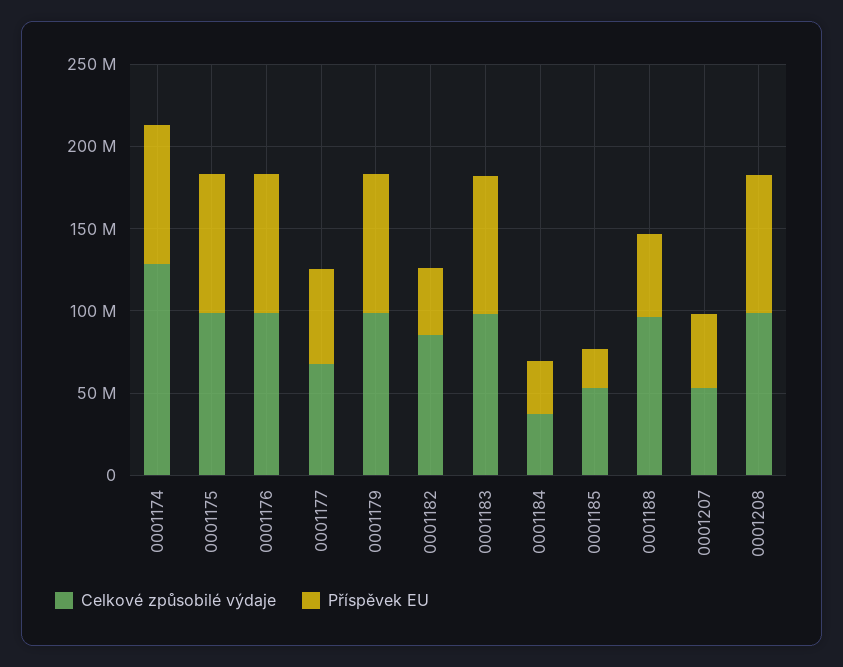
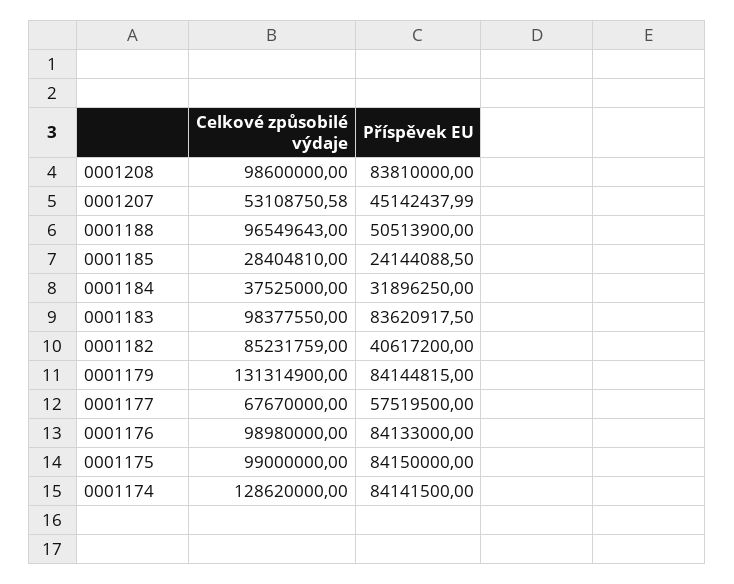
Celkové způsobilé výdaje, 0001179: 100000000 -> 131314900
Celkové způsobilé výdaje, 0001185: 50000000 -> 28404810

